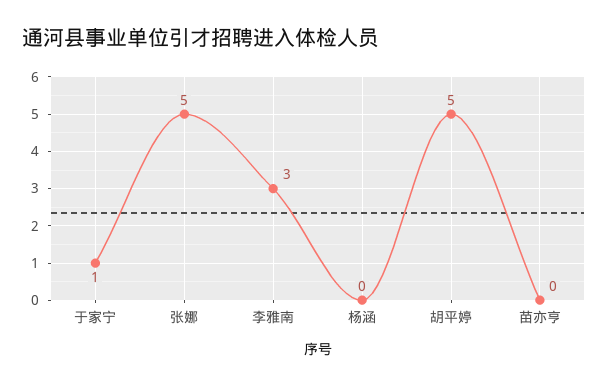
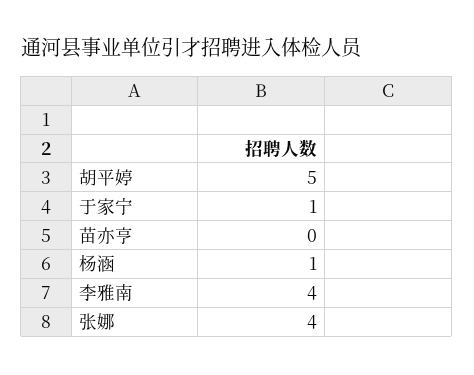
张娜: 5 -> 4
李雅南: 3 -> 4
杨涵: 0 -> 1

